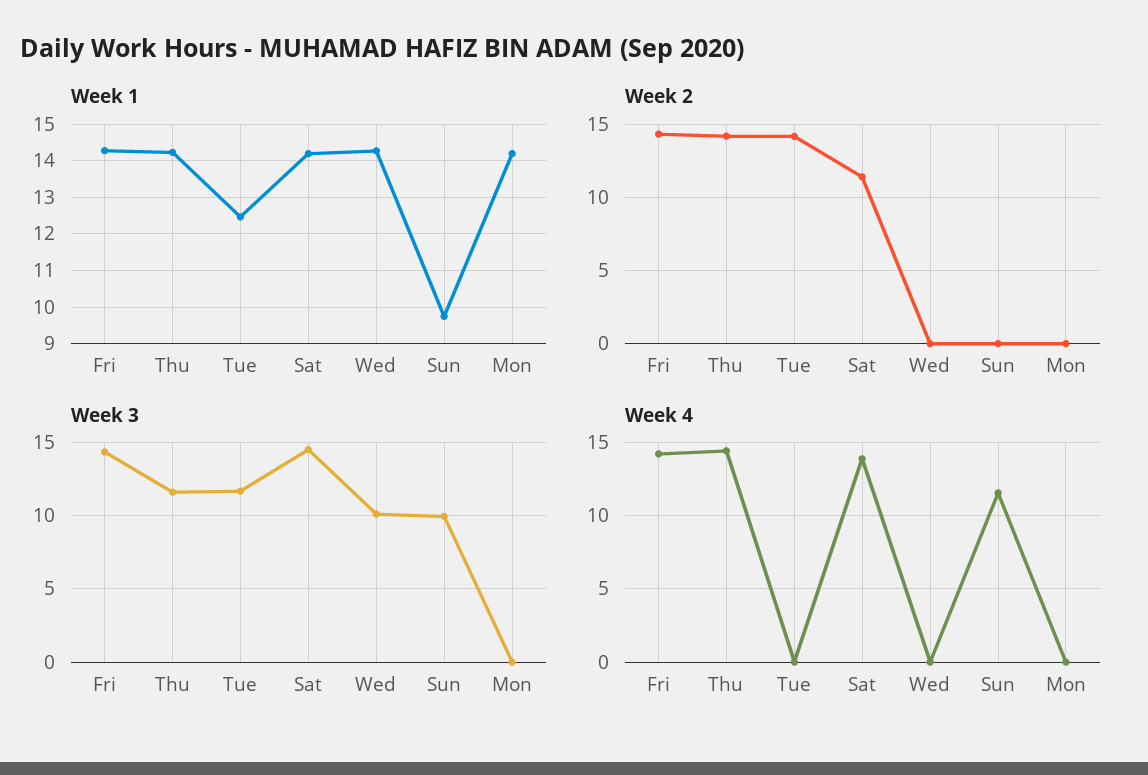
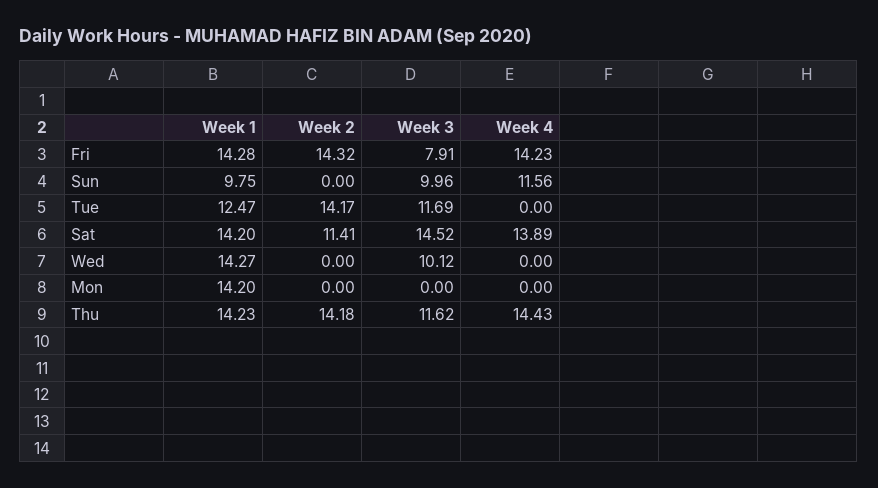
Week 3, Fri: 14.5 -> 7.91

